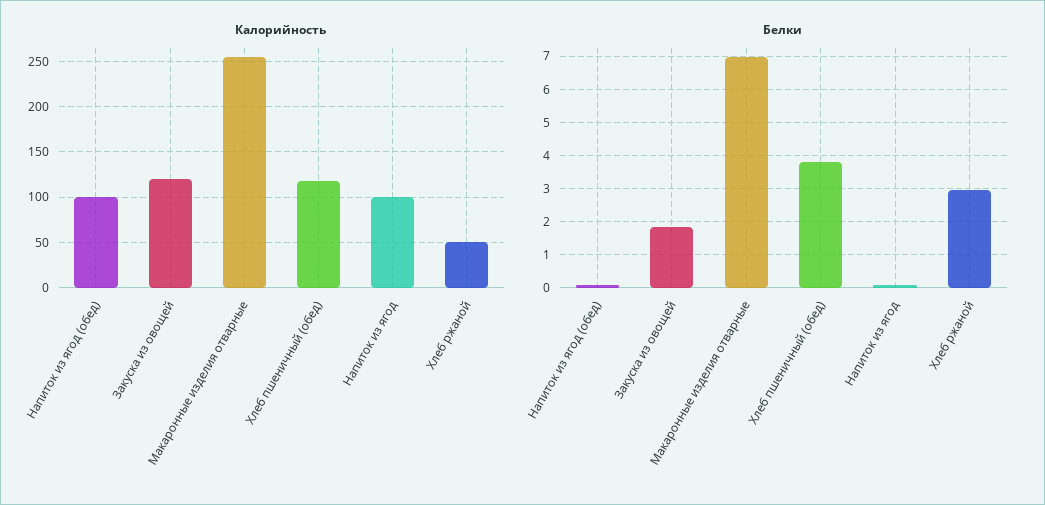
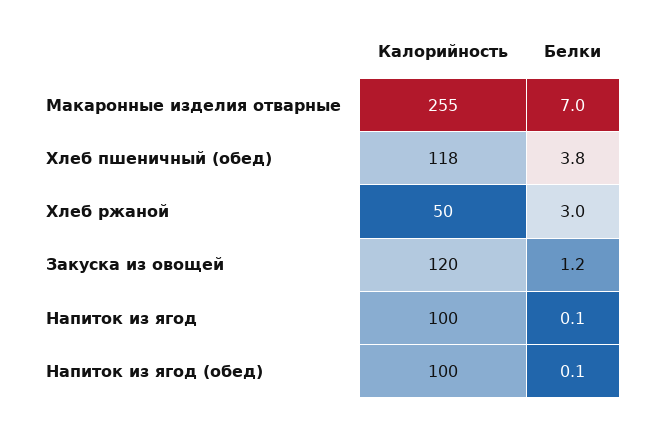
Белки, Закуска из овощей: 1.8 -> 1.2

